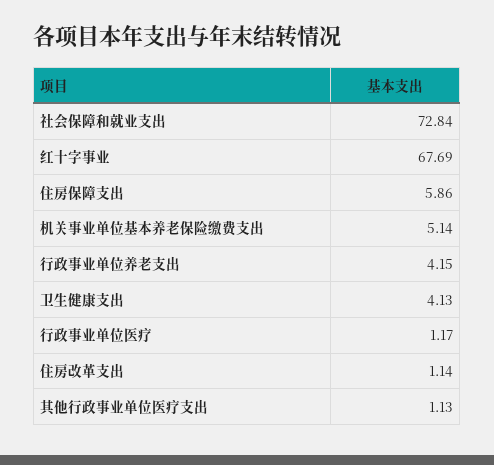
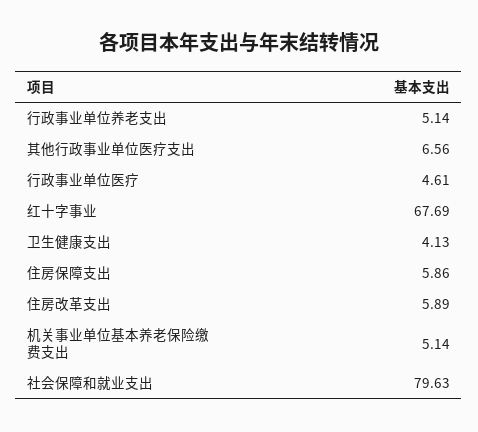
社会保障和就业支出: 72.84 -> 79.63
行政事业单位养老支出: 4.15 -> 5.14
行政事业单位医疗: 1.17 -> 4.61
住房改革支出: 1.14 -> 5.89
其他行政事业单位医疗支出: 1.13 -> 6.56

